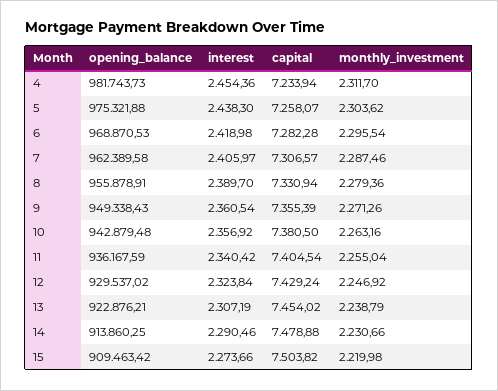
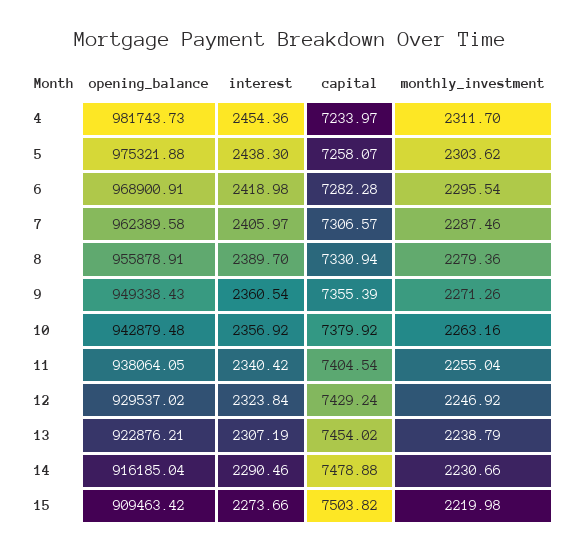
capital, 4: 7233.94 -> 7233.97
opening_balance, 6: 968870.53 -> 968900.91
capital, 10: 7380.5 -> 7379.92
opening_balance, 11: 936167.59 -> 938064.05
opening_balance, 14: 913860.25 -> 916185.04

